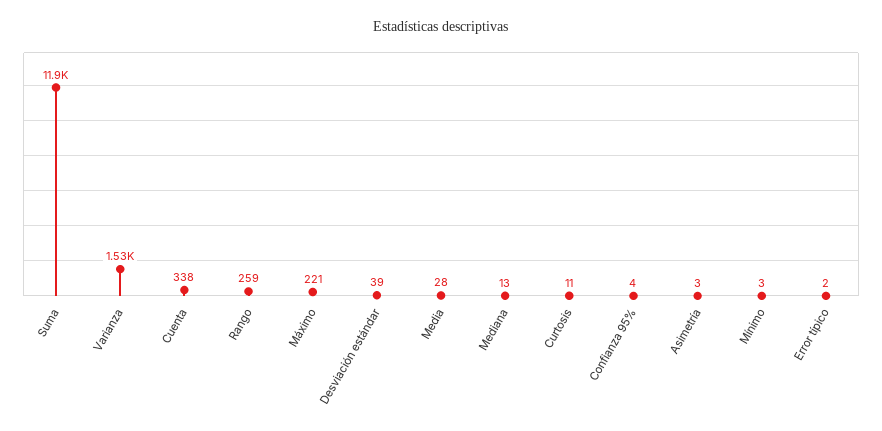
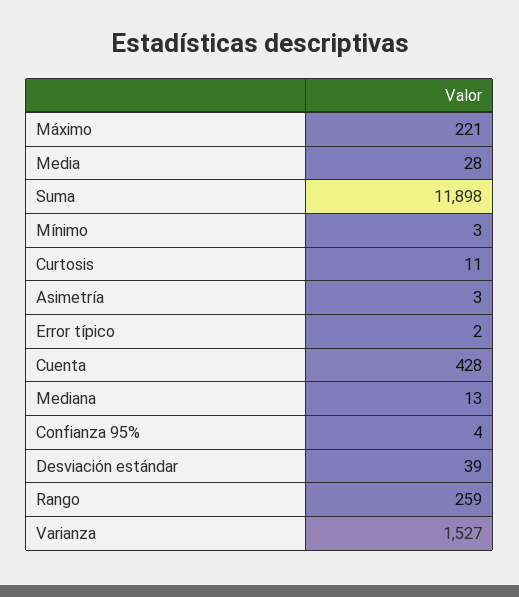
Cuenta: 338 -> 428

